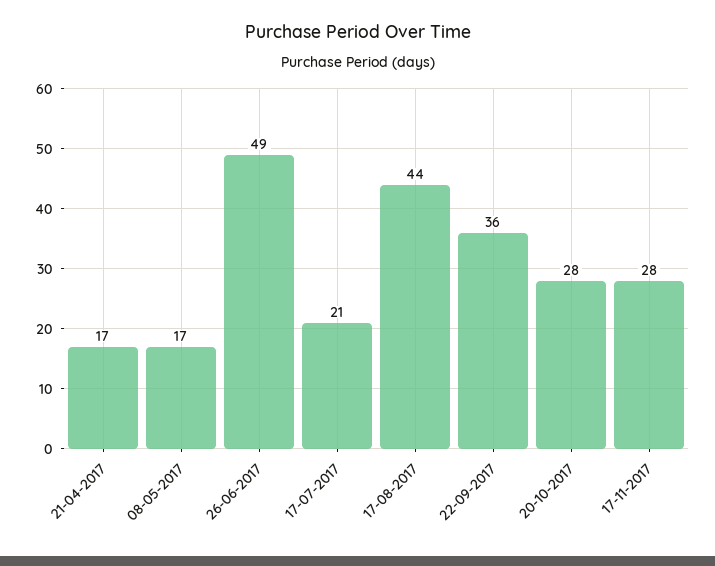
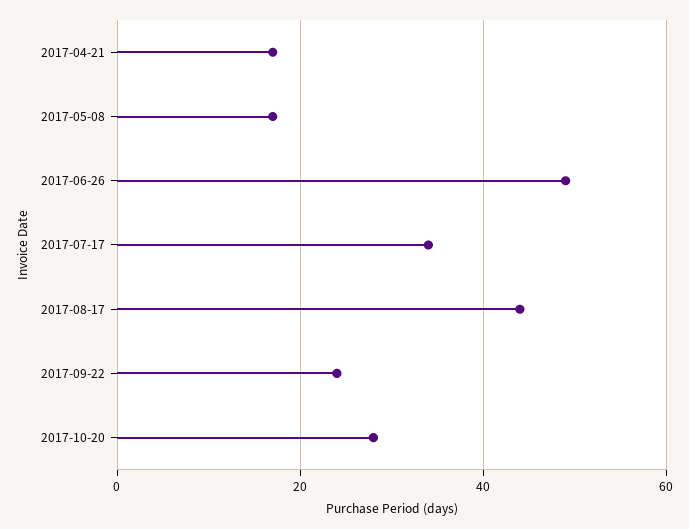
17-07-2017: 21 -> 35
22-09-2017: 36 -> 25
17-11-2017: 28 -> none

